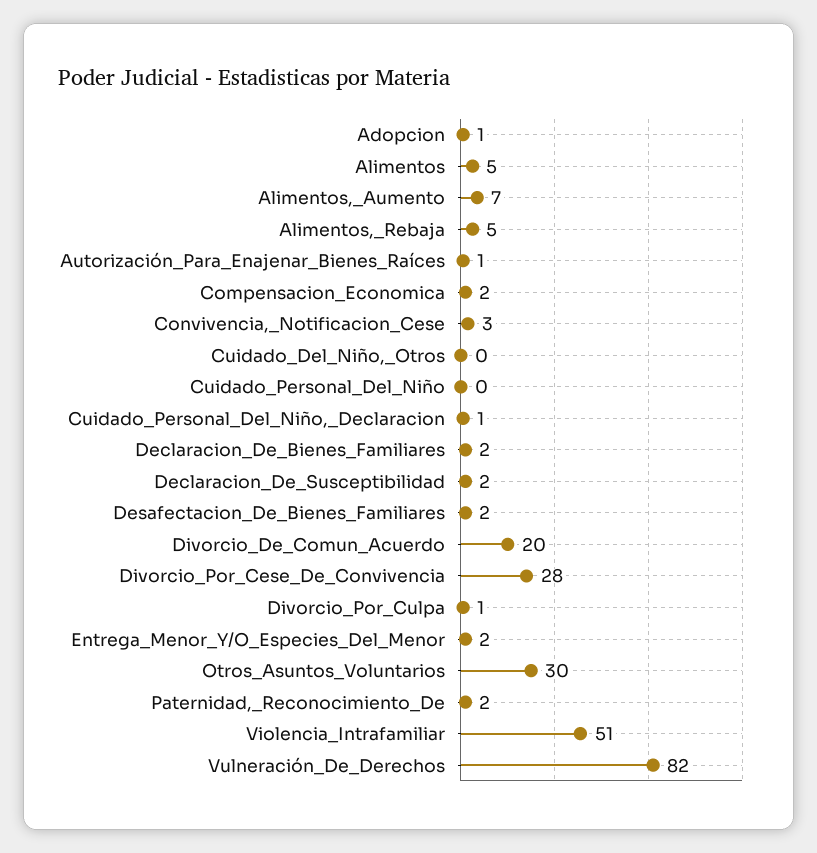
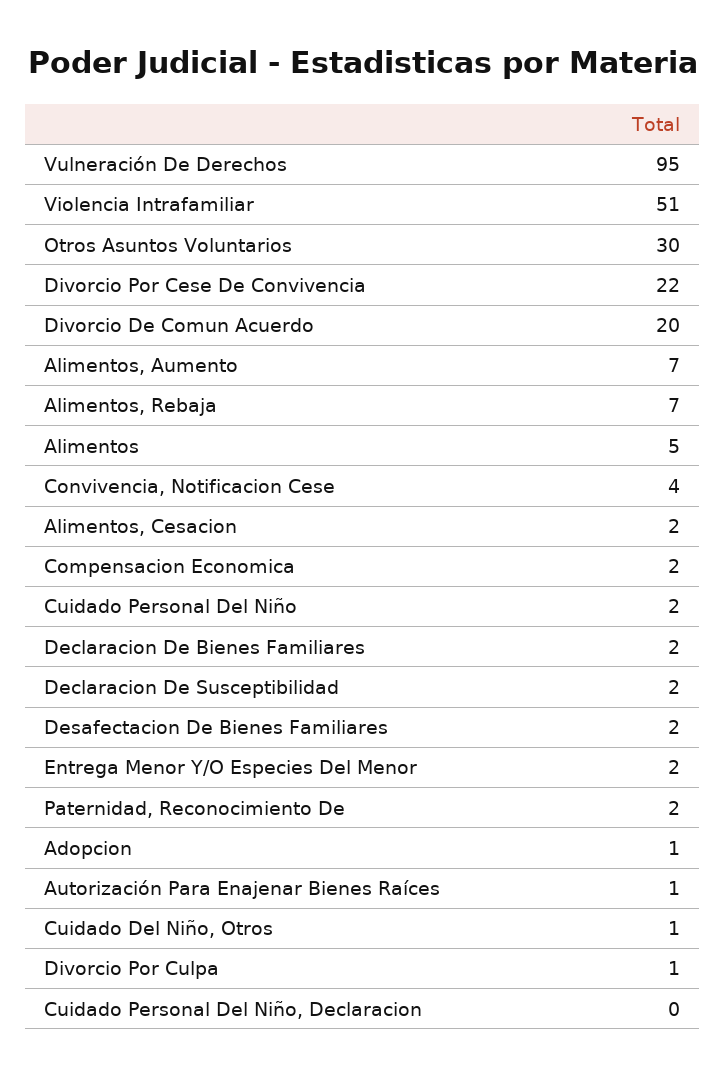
Alimentos,_Rebaja: 5 -> 7
Convivencia,_Notificacion_Cese: 3 -> 4
Cuidado_Del_Niño,_Otros: 0 -> 1
Cuidado_Personal_Del_Niño: 0 -> 2
Cuidado_Personal_Del_Niño,_Declaracion: 1 -> 0
Divorcio_Por_Cese_De_Convivencia: 28 -> 22
Vulneración_De_Derechos: 82 -> 95
Alimentos, Cesacion: none -> 2

